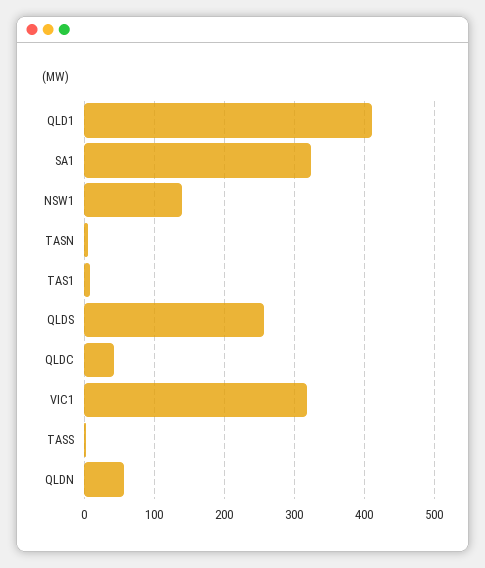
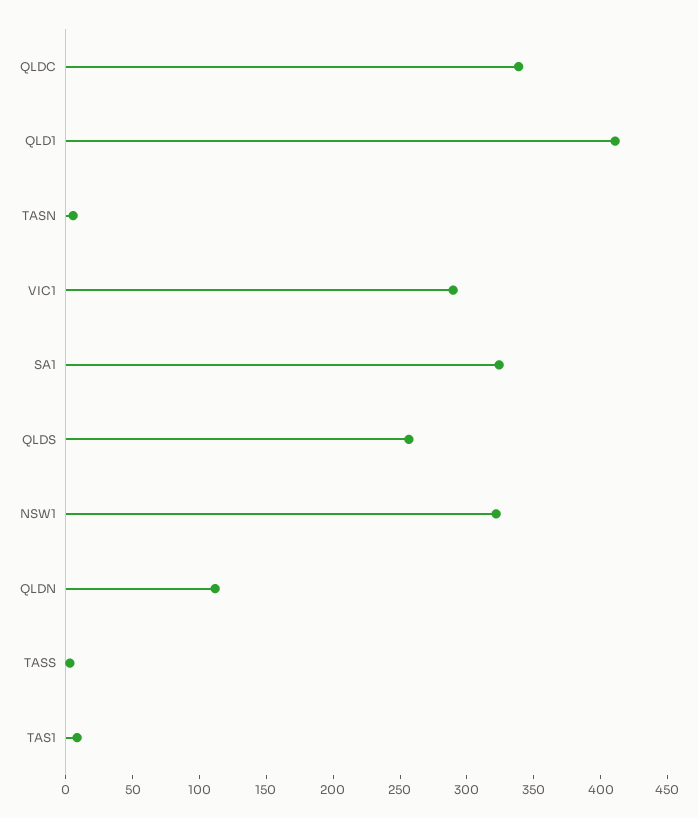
NSW1: 140 -> 320
QLDC: 40 -> 340
VIC1: 320 -> 290
QLDN: 60 -> 110

